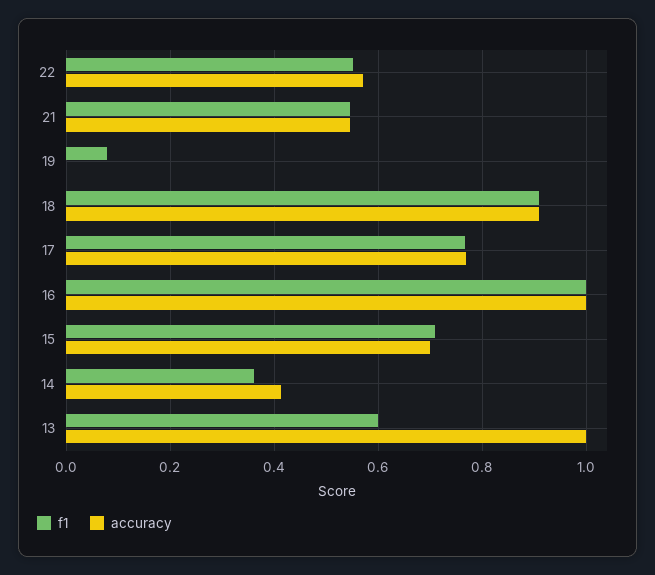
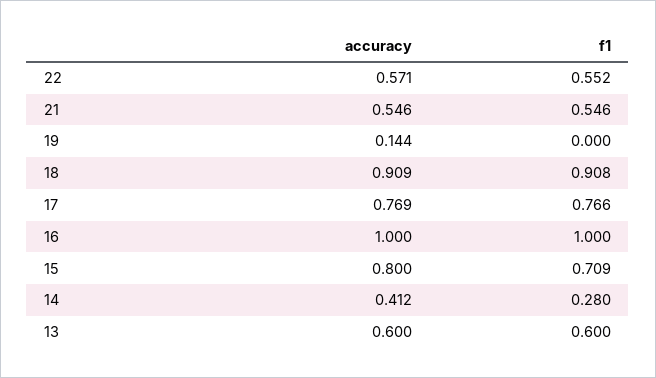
f1, 19: 0.08 -> 0
accuracy, 19: 0 -> 0.144
accuracy, 15: 0.7 -> 0.8
f1, 14: 0.36 -> 0.28
accuracy, 13: 1 -> 0.6

